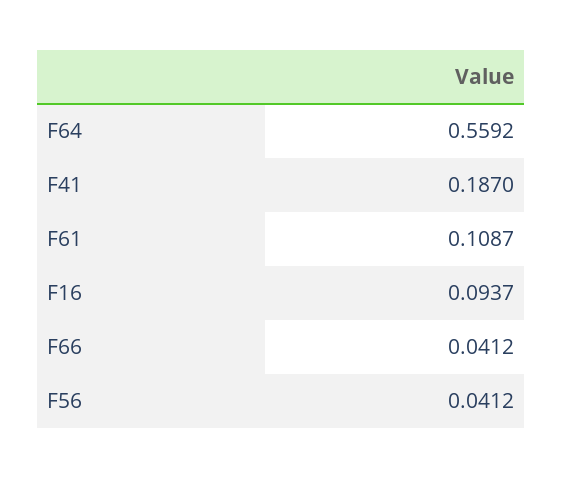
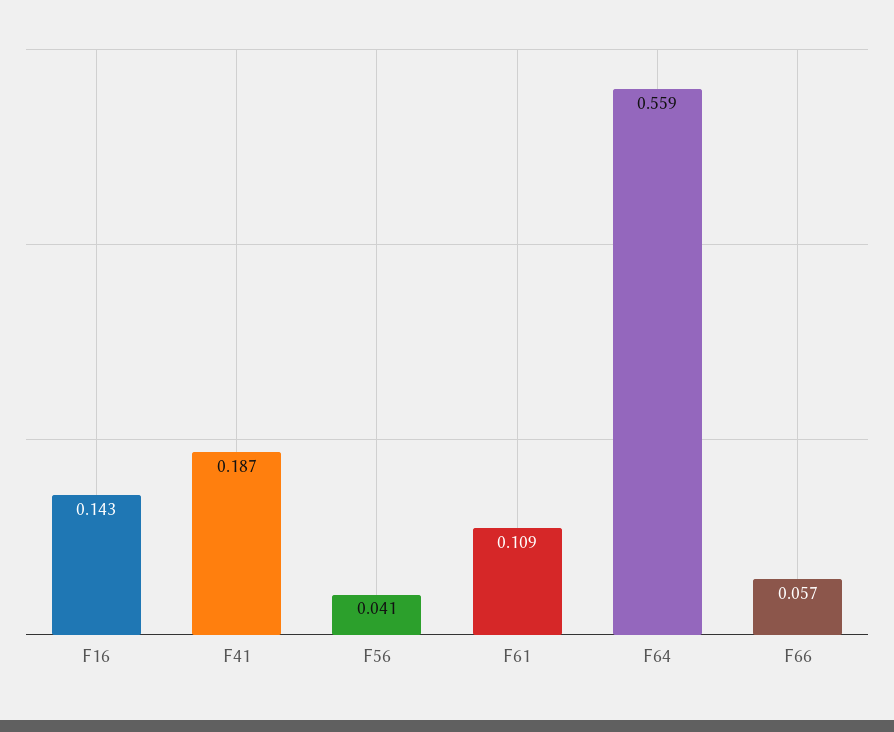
F16: 0.0937 -> 0.143
F66: 0.0412 -> 0.057

